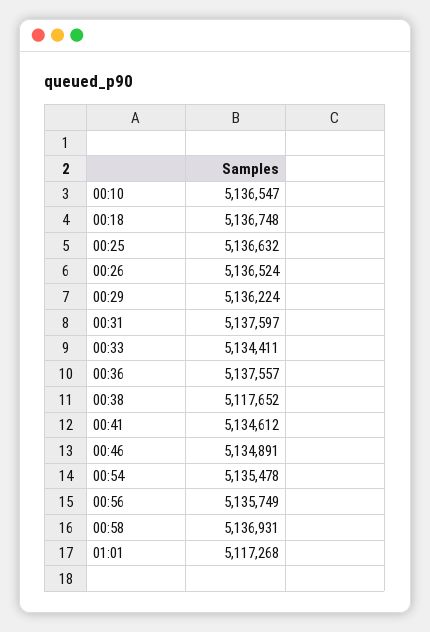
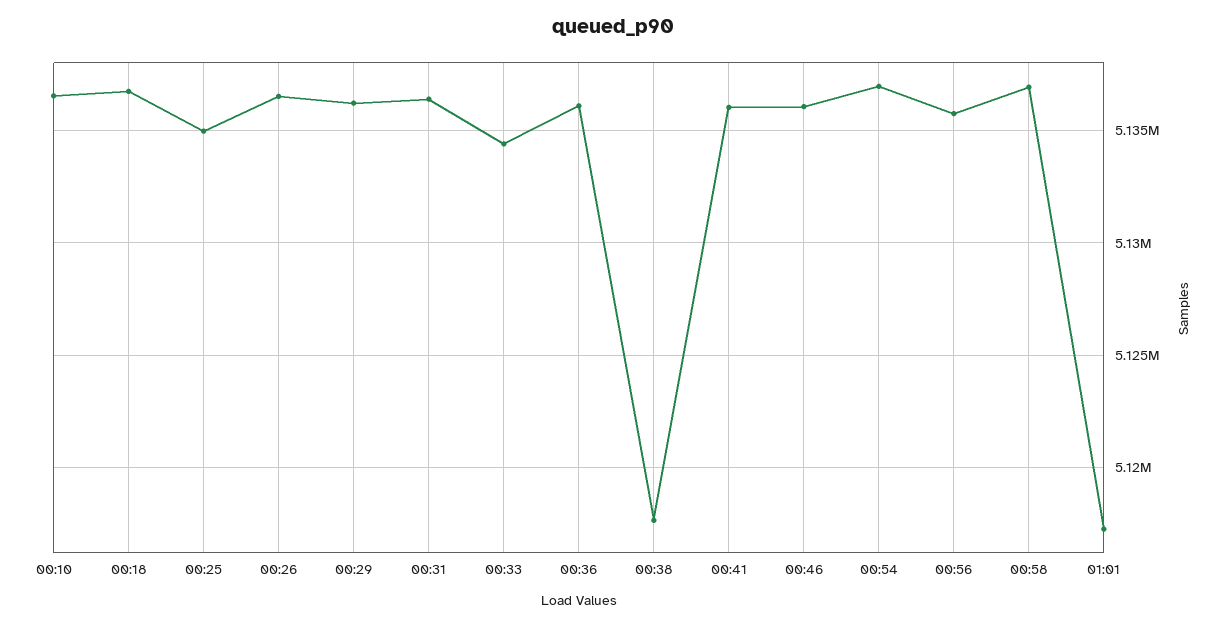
00:25: 5136632 -> 5135000
00:31: 5137597 -> 5136500
00:36: 5137557 -> 5136000
00:41: 5134612 -> 5136000
00:46: 5134891 -> 5136000
00:54: 5135478 -> 5137000

